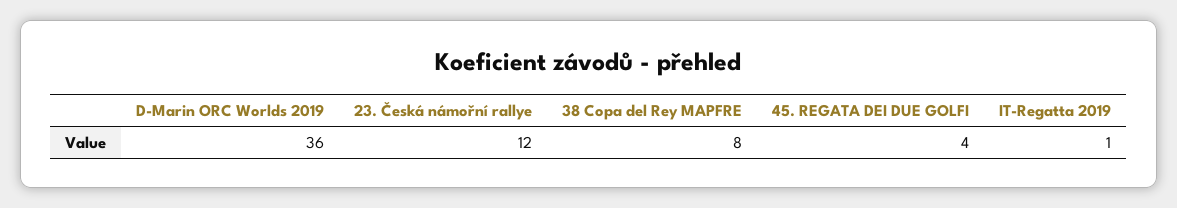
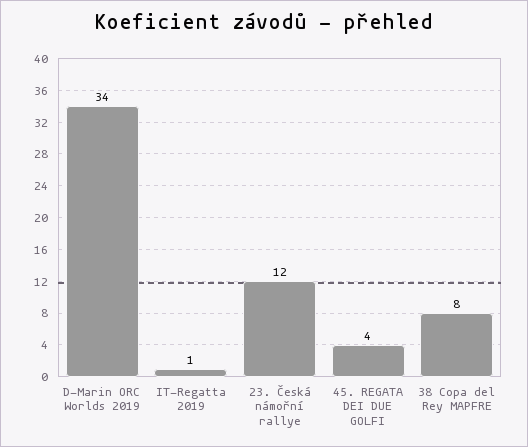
D-Marin ORC Worlds 2019: 36 -> 34

